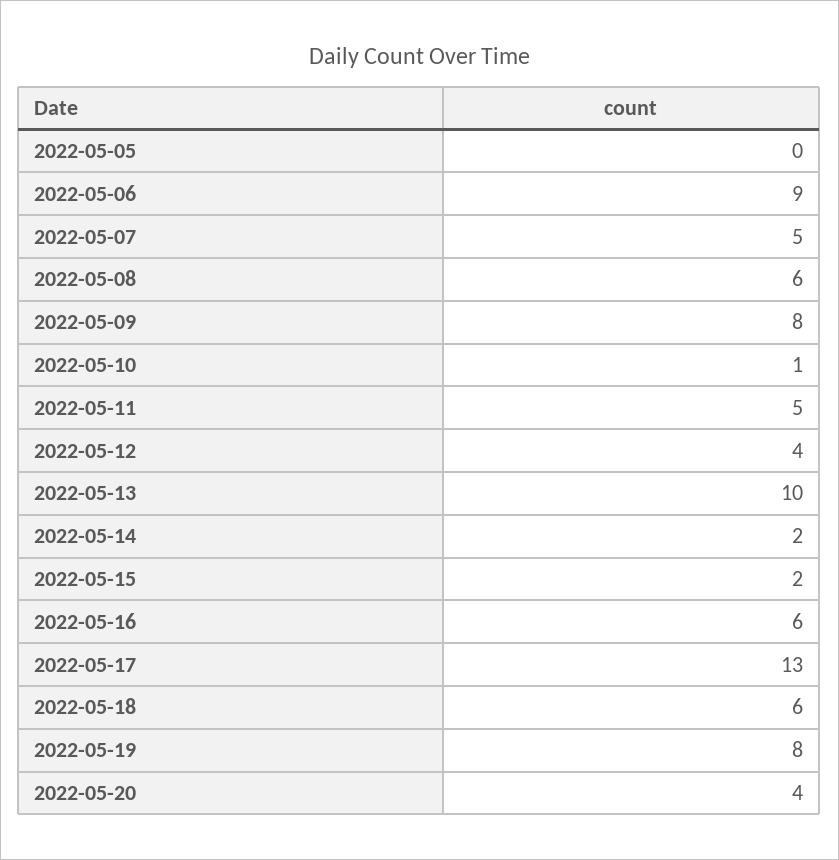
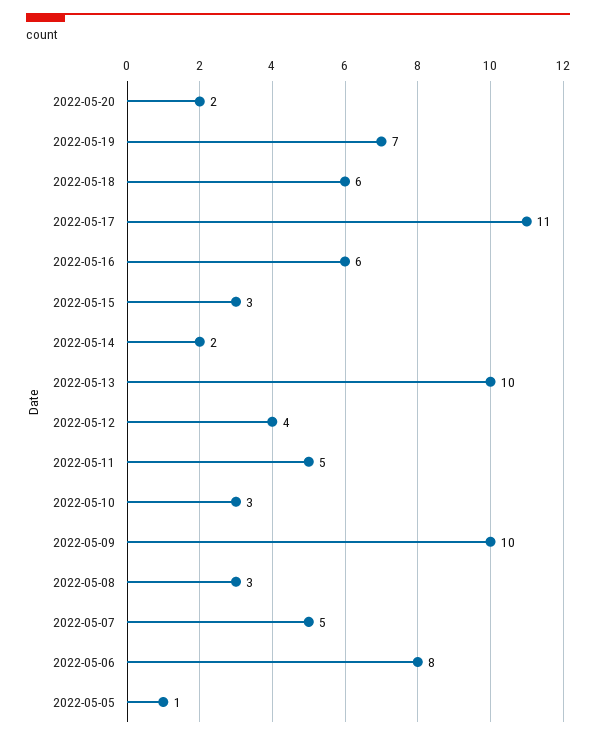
2022-05-05: 0 -> 1
2022-05-06: 9 -> 8
2022-05-08: 6 -> 3
2022-05-09: 8 -> 10
2022-05-10: 1 -> 3
2022-05-15: 2 -> 3
2022-05-17: 13 -> 11
2022-05-19: 8 -> 7
2022-05-20: 4 -> 2

